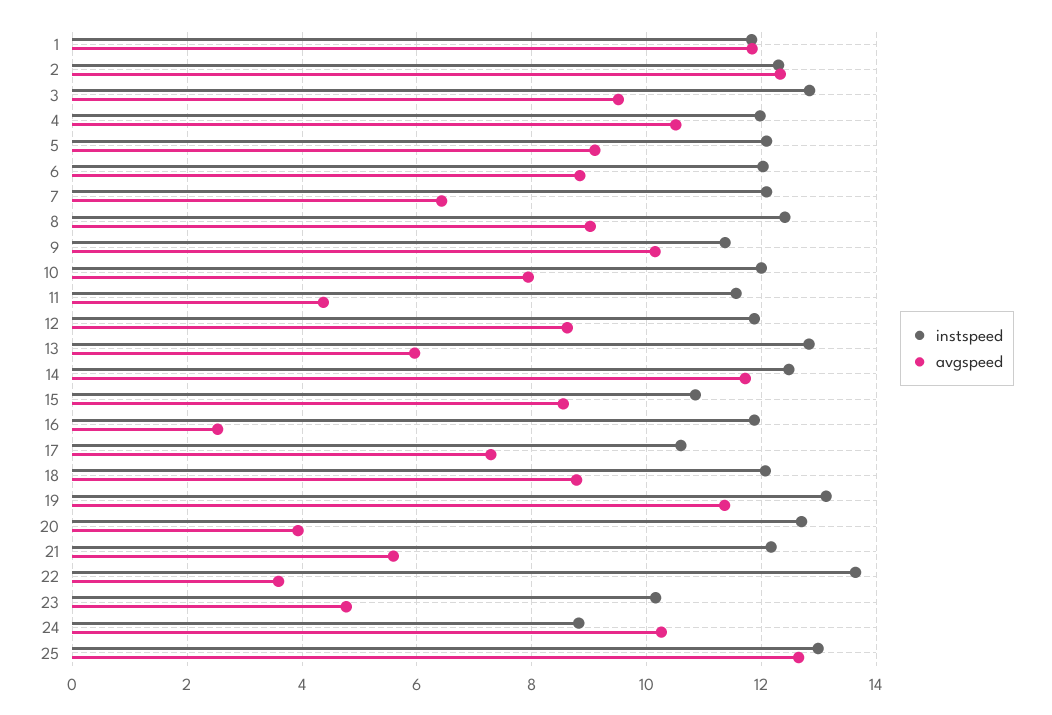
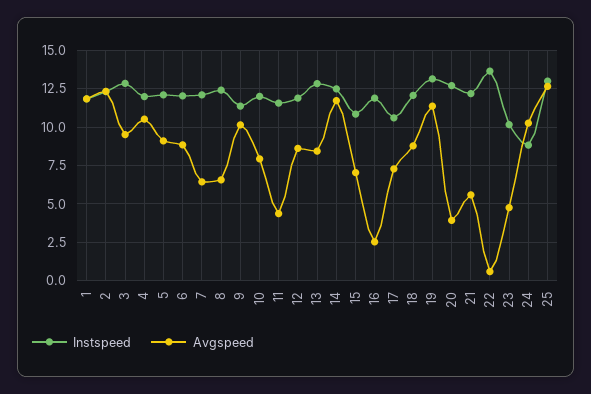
avgspeed, 8: 9 -> 6.5
avgspeed, 13: 6 -> 8.5
avgspeed, 15: 8.6 -> 7
avgspeed, 22: 3.6 -> 0.5

